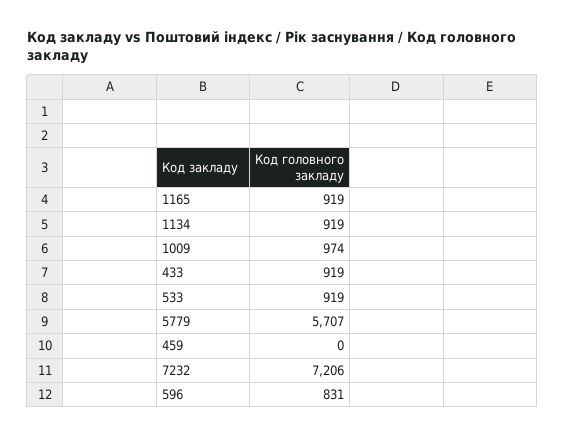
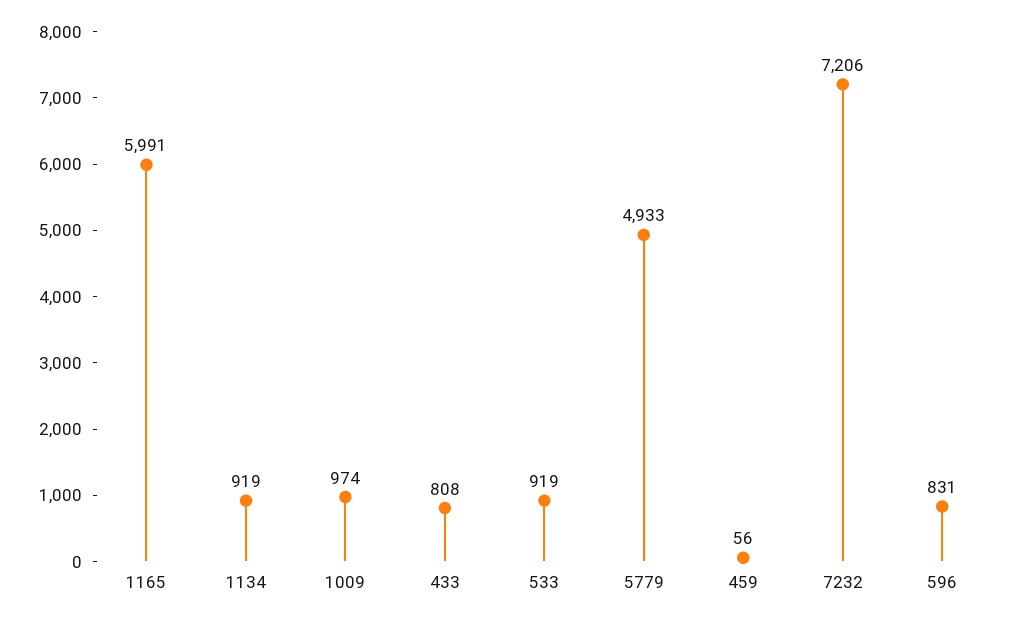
1165: 919 -> 5991
433: 919 -> 808
5779: 5707 -> 4933
459: 0 -> 56

